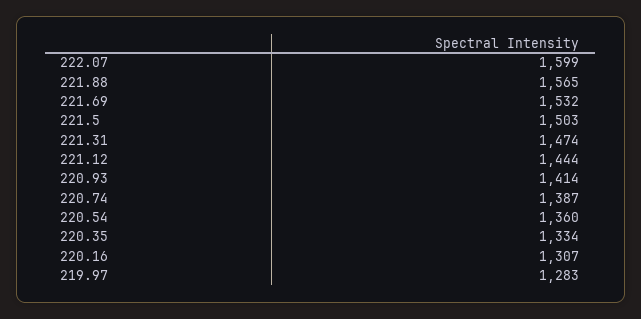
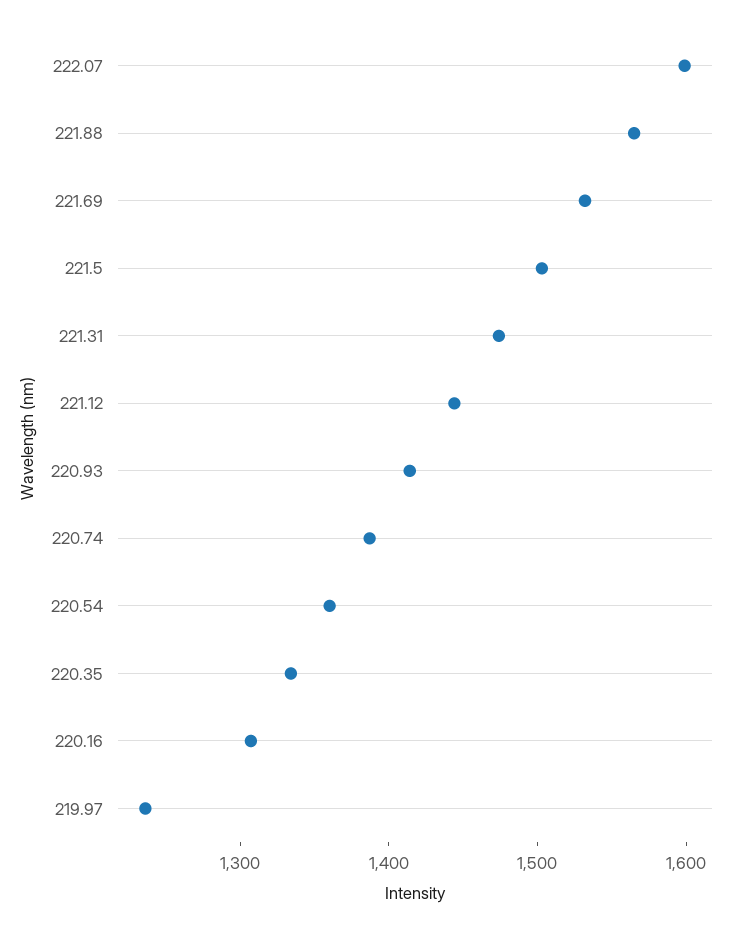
219.97: 1283 -> 1240

